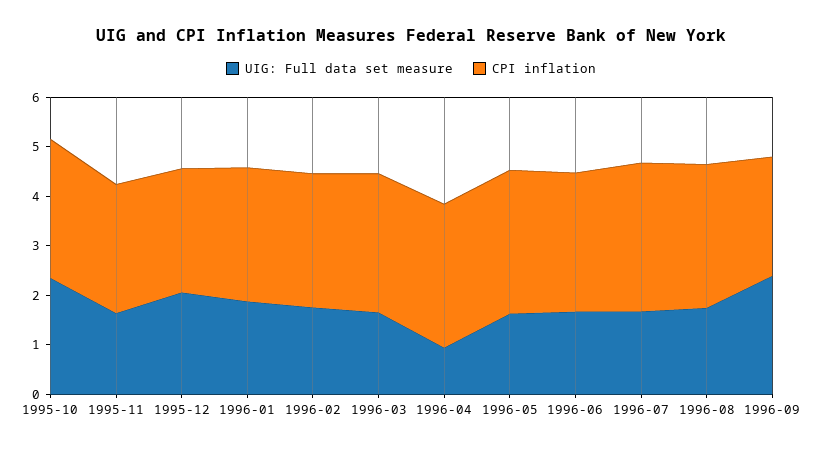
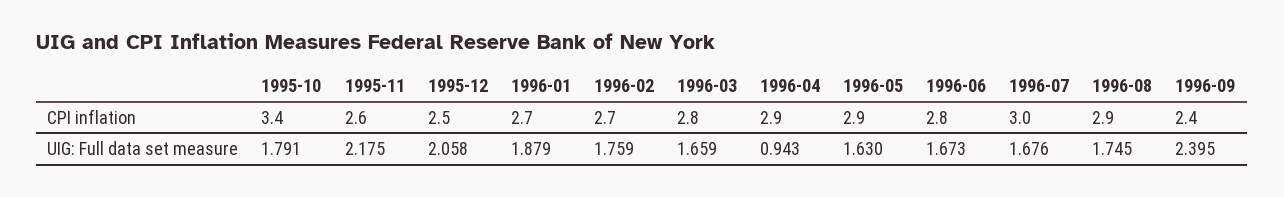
UIG: Full data set measure, 1995-10: 2.4 -> 1.791
CPI inflation, 1995-10: 2.8 -> 3.4
UIG: Full data set measure, 1995-11: 1.6 -> 2.175

